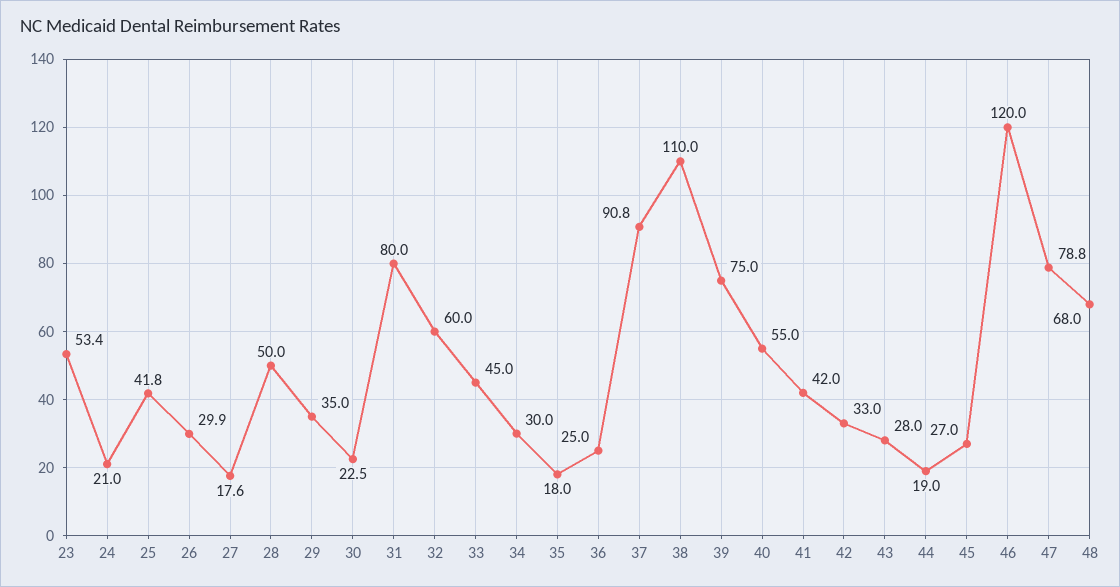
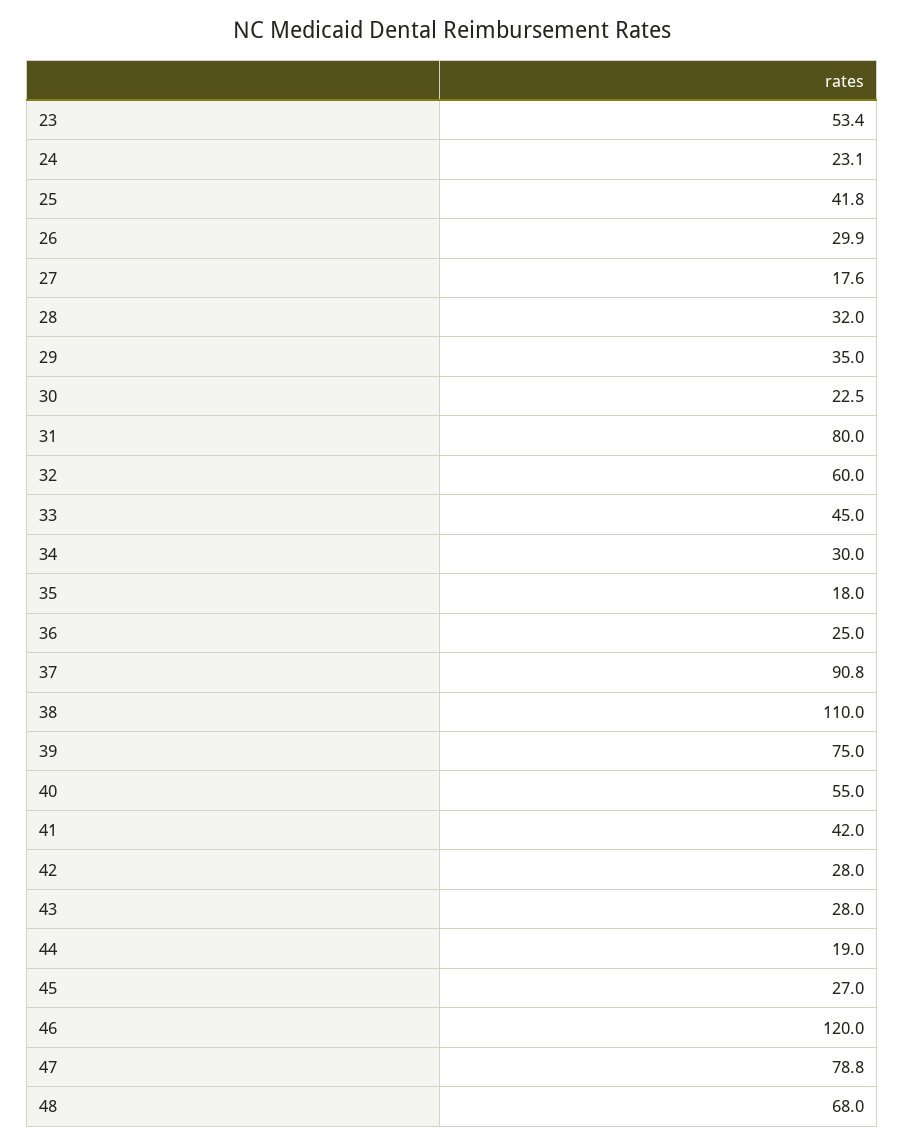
24: 21 -> 23.1
28: 50 -> 32
42: 33 -> 28

